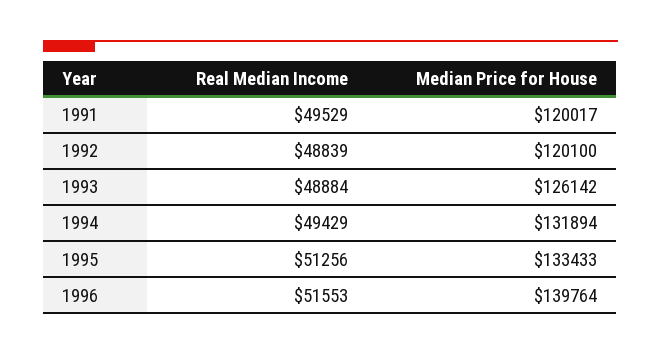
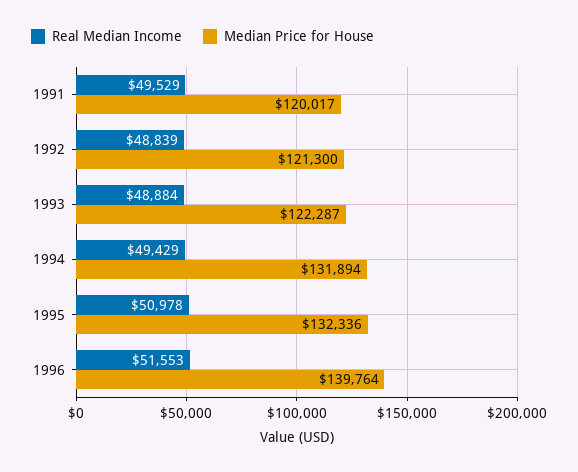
Median Price for House, 1992: 120100 -> 121300
Median Price for House, 1993: 126142 -> 122287
Real Median Income, 1995: 51256 -> 50978
Median Price for House, 1995: 133433 -> 132336

